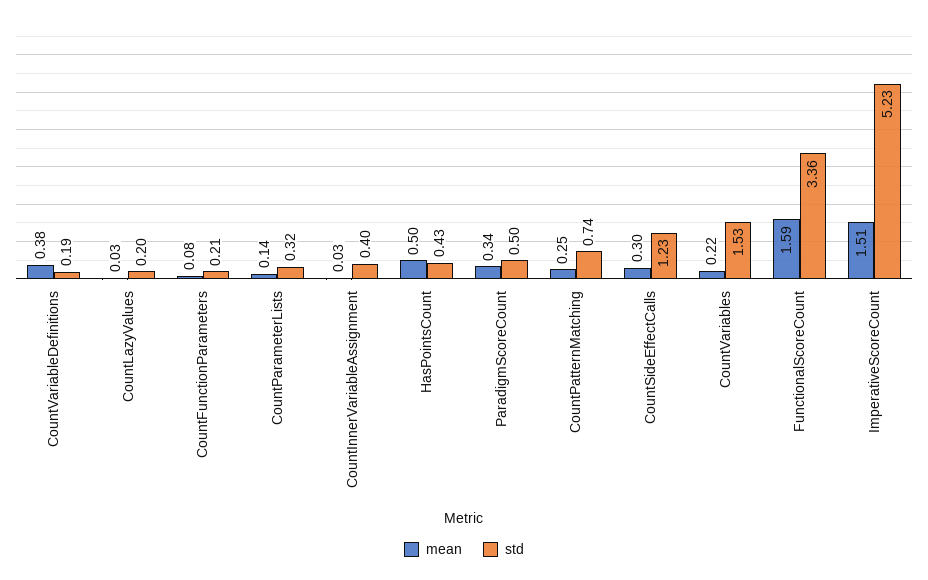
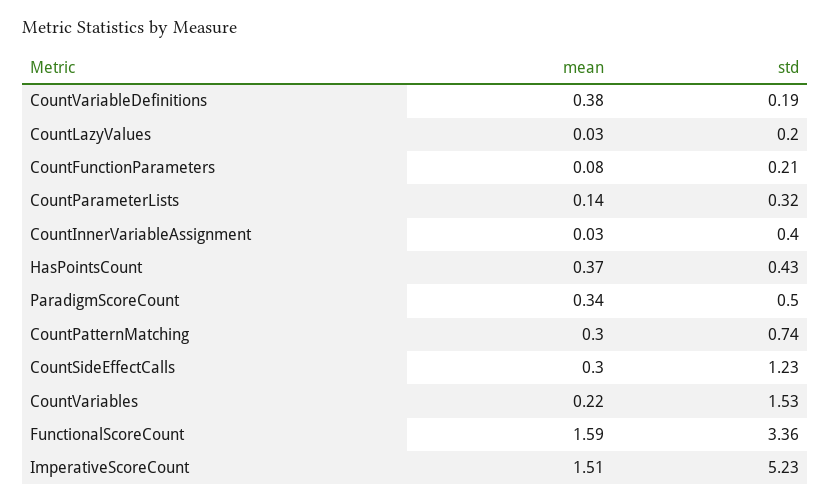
mean, HasPointsCount: 0.5 -> 0.37
mean, CountPatternMatching: 0.25 -> 0.3

